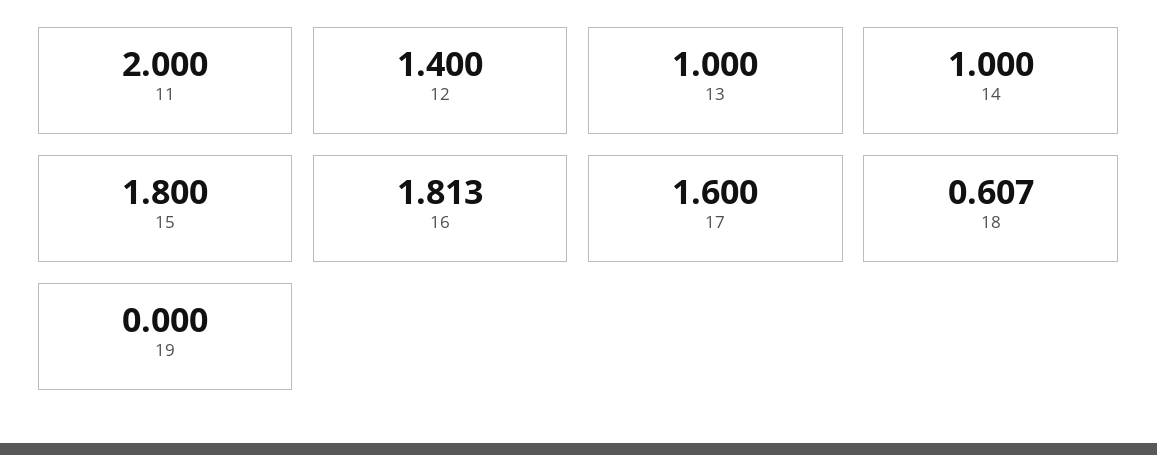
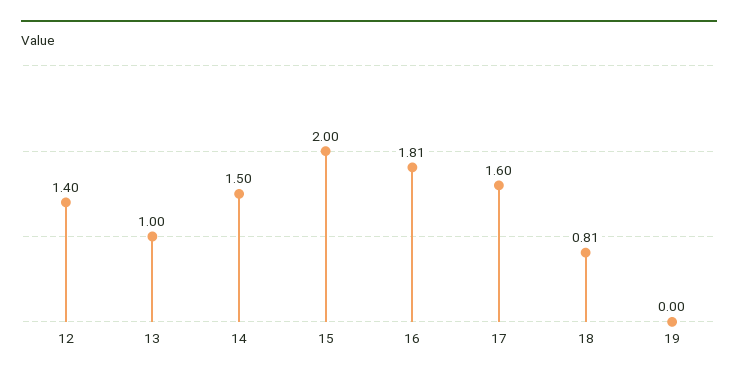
11: 2 -> none
14: 1 -> 1.5
15: 1.8 -> 2
18: 0.607 -> 0.81

